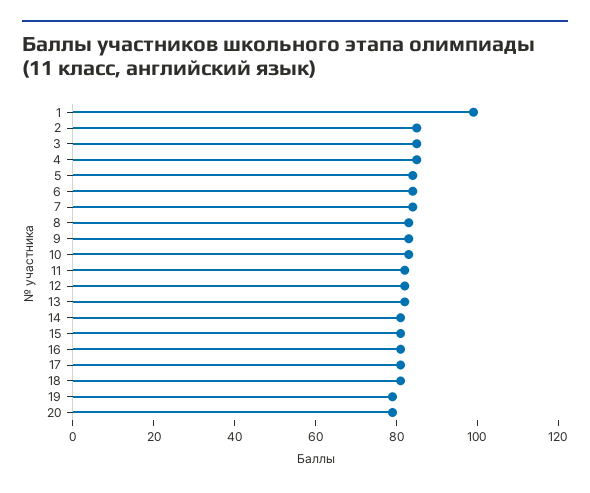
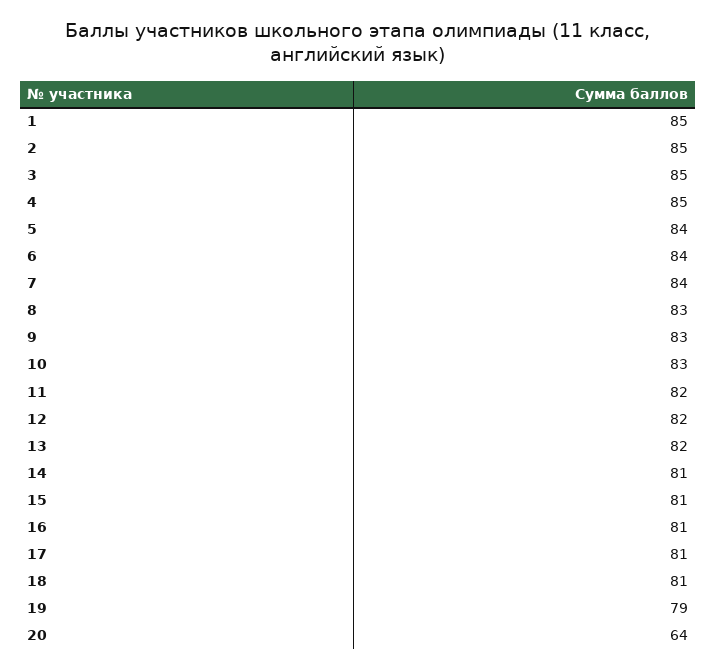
1: 100 -> 85
20: 80 -> 64

